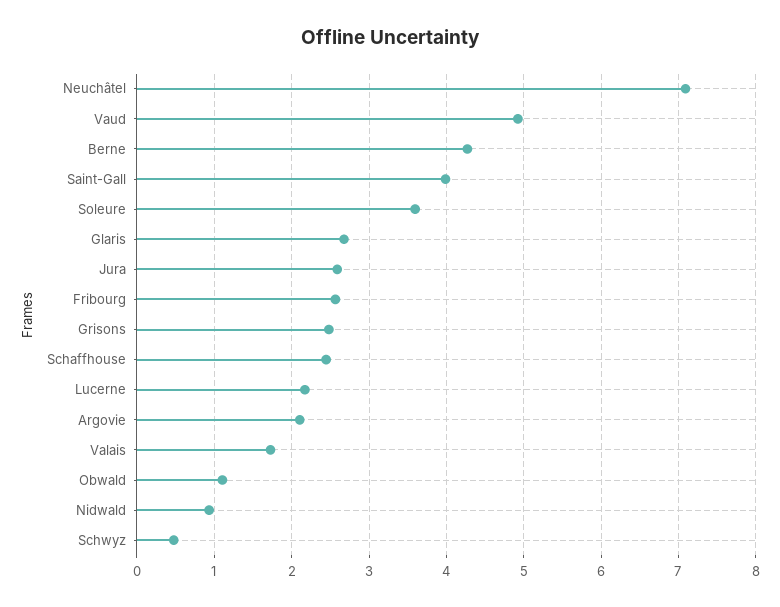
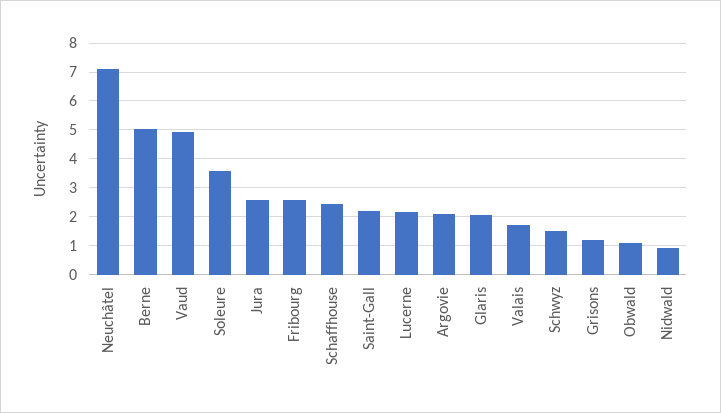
Berne: 4.3 -> 5
Saint-Gall: 4 -> 2.25
Glaris: 2.7 -> 2
Grisons: 2.5 -> 1.25
Schwyz: 0.5 -> 1.5

